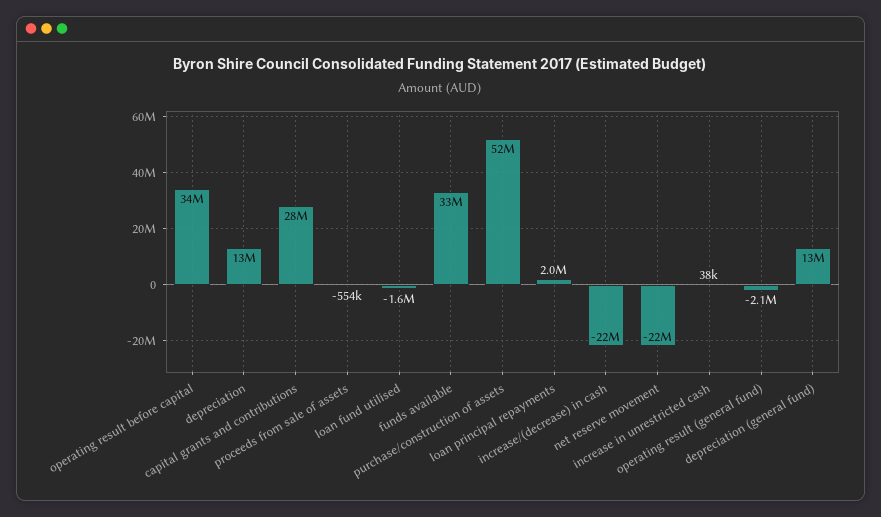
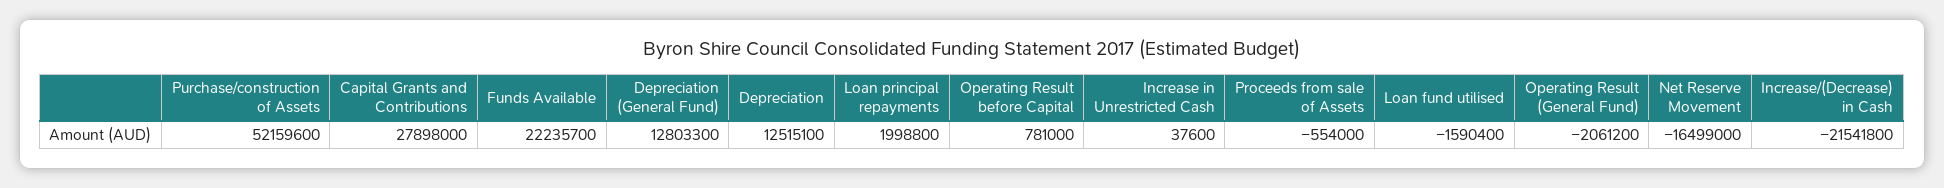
operating result before capital: 34000000 -> 781000
funds available: 33000000 -> 22235700
net reserve movement: -22000000 -> -16499000

